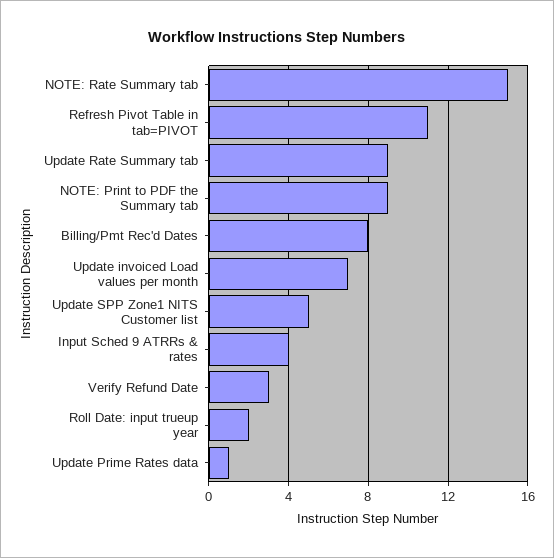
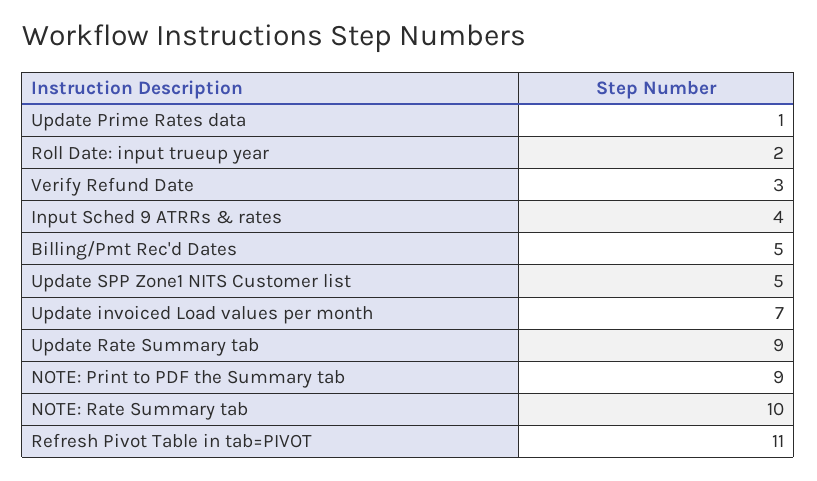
NOTE: Rate Summary tab: 15 -> 10
Billing/Pmt Rec'd Dates: 8 -> 5

